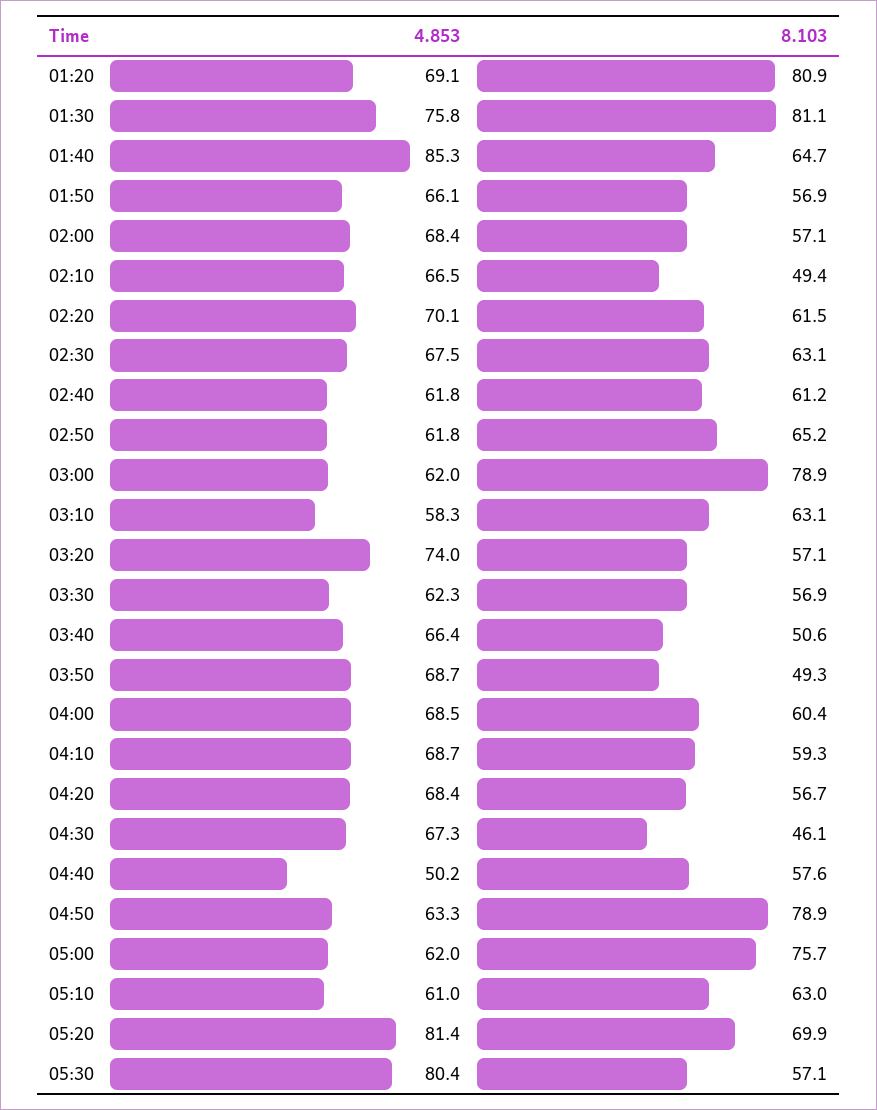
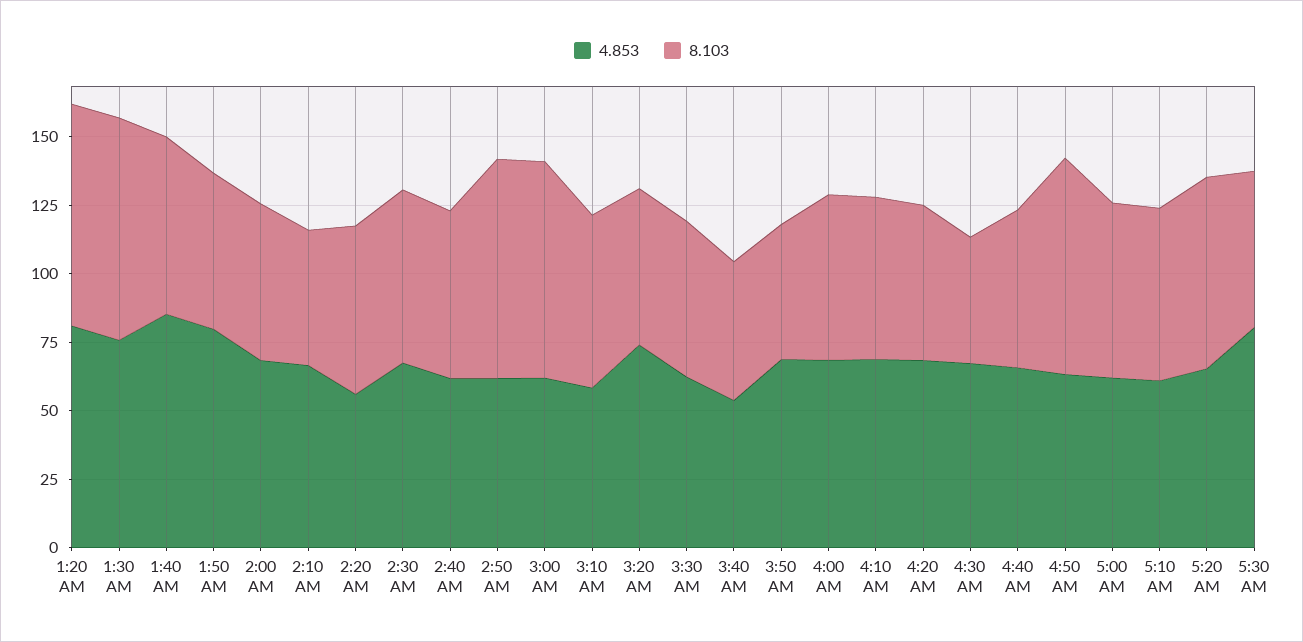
4.853, 01:20: 69.1 -> 80
4.853, 01:50: 66.1 -> 80
4.853, 02:20: 70.1 -> 55
8.103, 02:50: 65.2 -> 80
4.853, 03:40: 66.4 -> 55
4.853, 04:40: 50.2 -> 65
8.103, 05:00: 75.7 -> 65
4.853, 05:20: 81.4 -> 65

